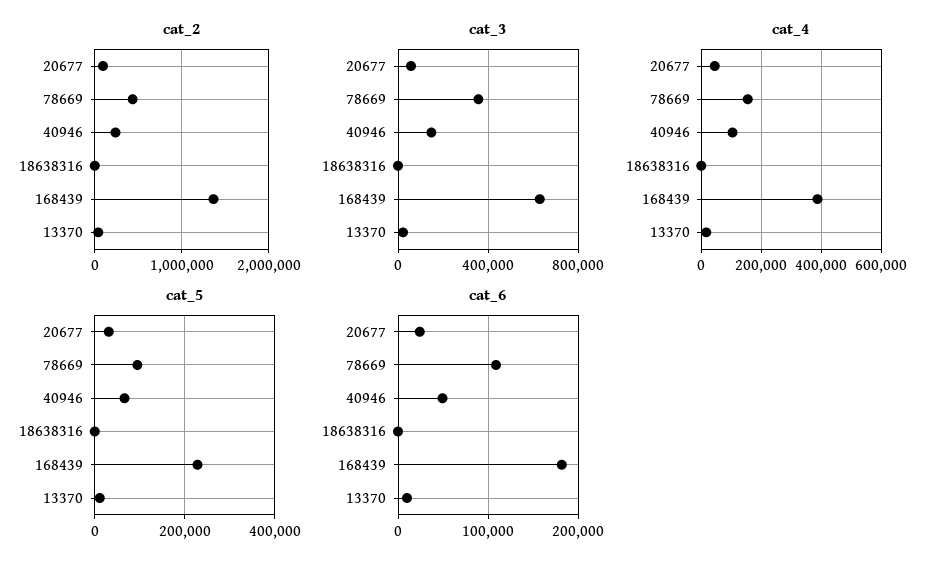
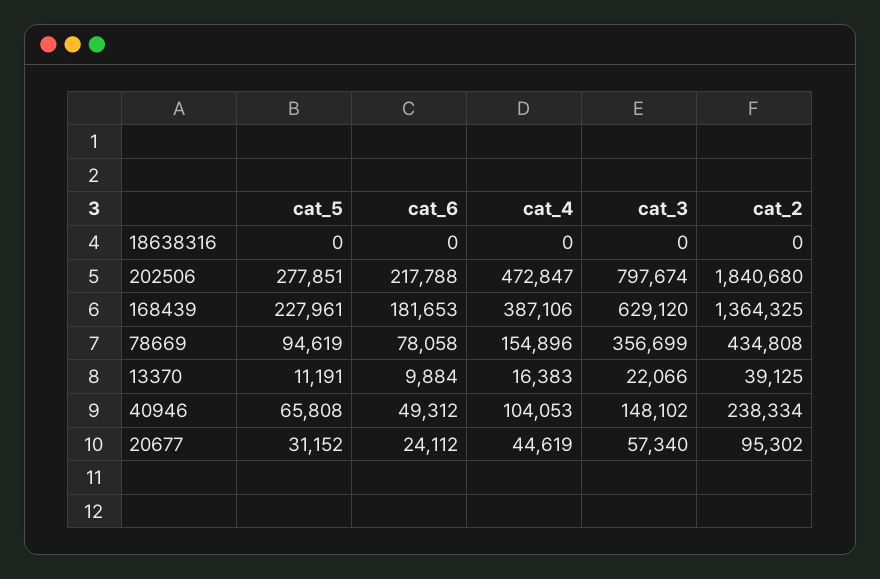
cat_6, 78669: 110000 -> 78058
cat_5, 202506: none -> 277851
cat_6, 202506: none -> 217788
cat_4, 202506: none -> 472847
cat_3, 202506: none -> 797674
cat_2, 202506: none -> 1840680

